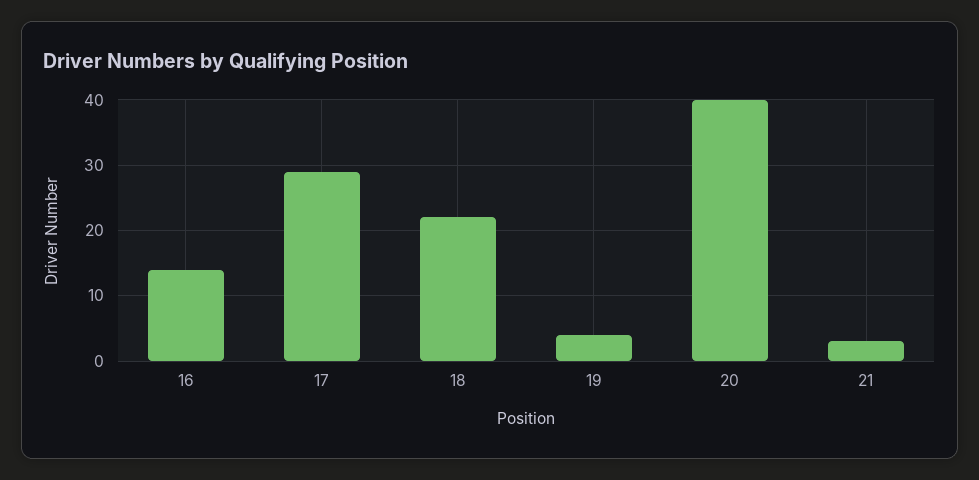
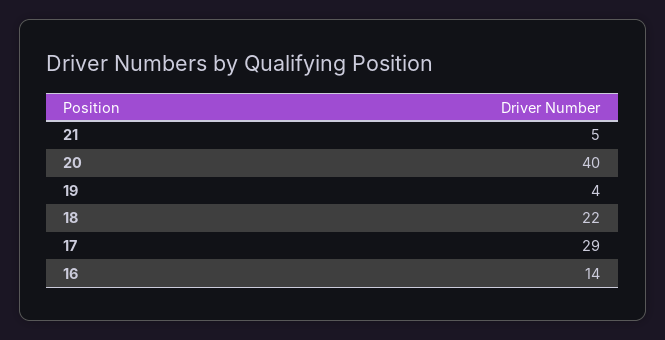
21: 3 -> 5

